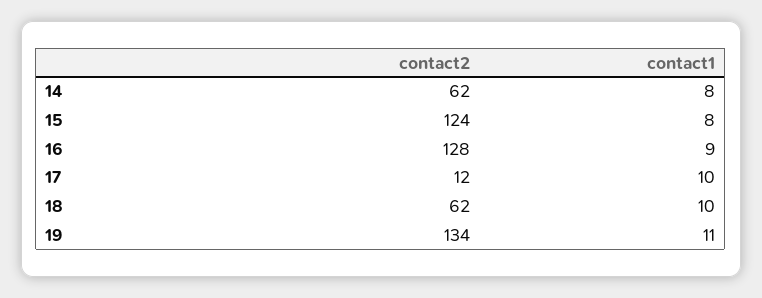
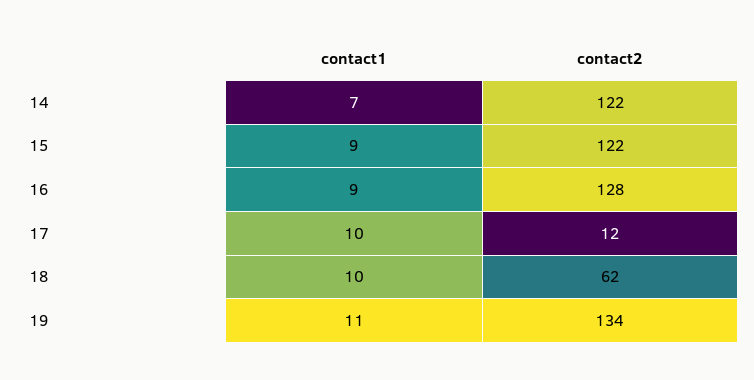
contact2, 14: 62 -> 122
contact1, 14: 8 -> 7
contact2, 15: 124 -> 122
contact1, 15: 8 -> 9

